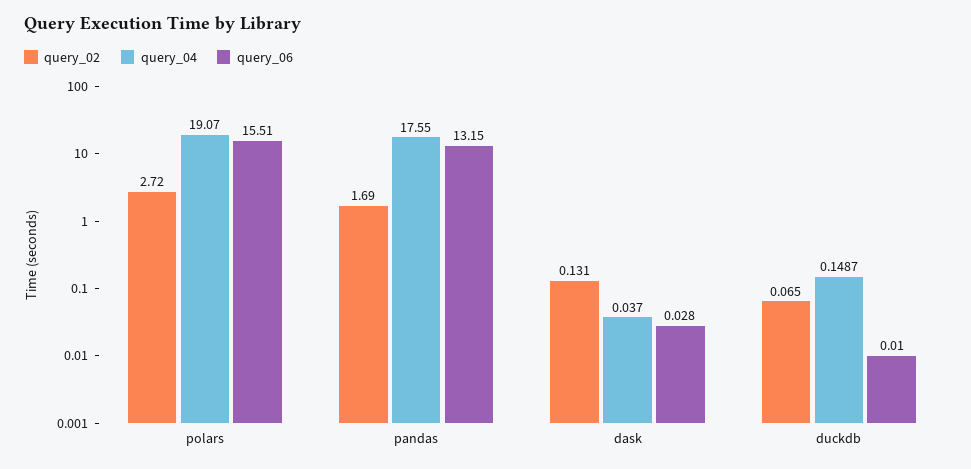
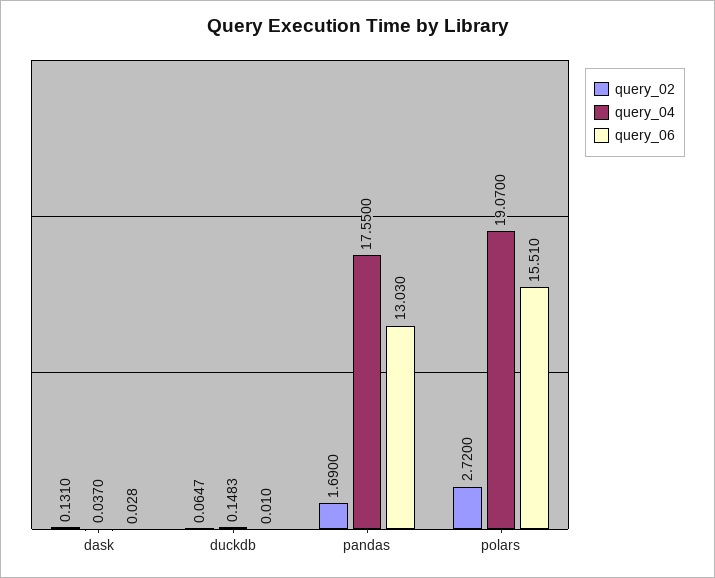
query_06, pandas: 13.15 -> 13.03
query_02, duckdb: 0.065 -> 0.0647
query_04, duckdb: 0.1487 -> 0.1483

